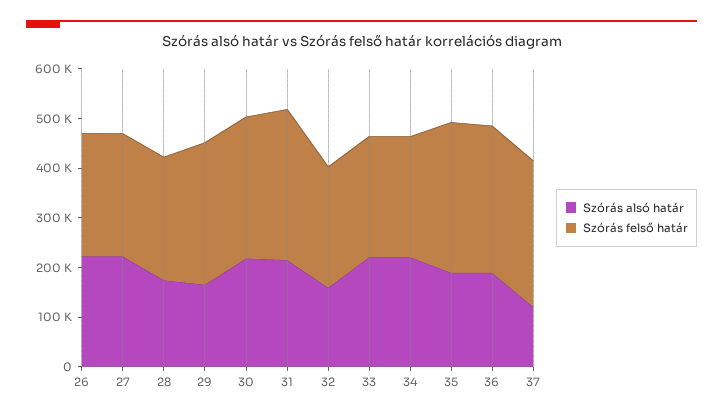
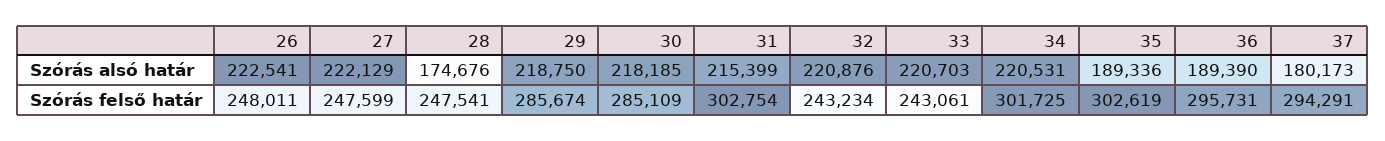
Szórás alsó határ, 29: 160000 -> 218750
Szórás alsó határ, 32: 160000 -> 220876
Szórás felső határ, 34: 240000 -> 301725
Szórás alsó határ, 37: 120000 -> 180173

